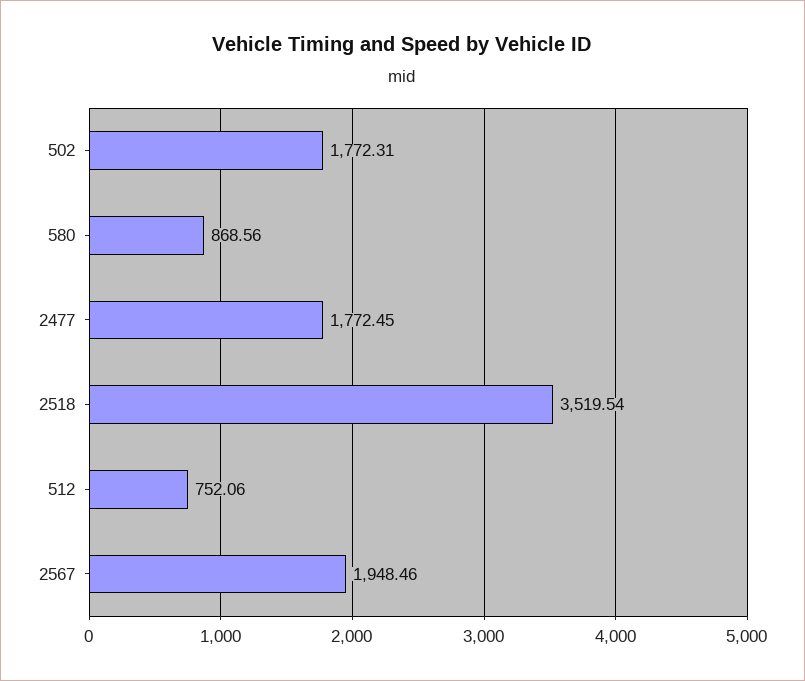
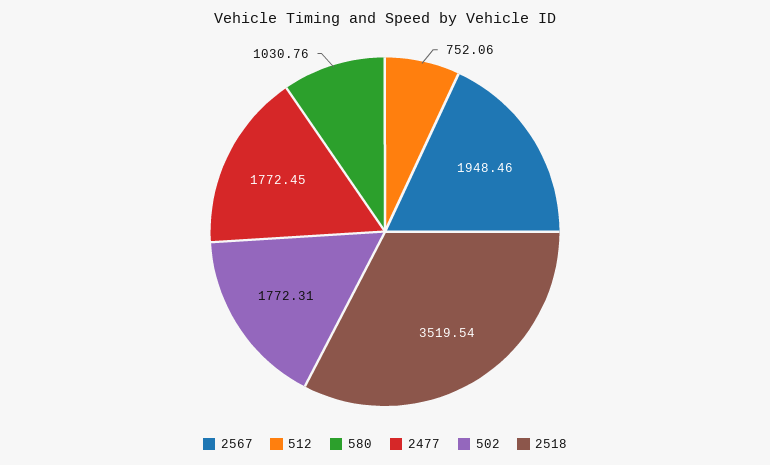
580: 868.56 -> 1030.76

